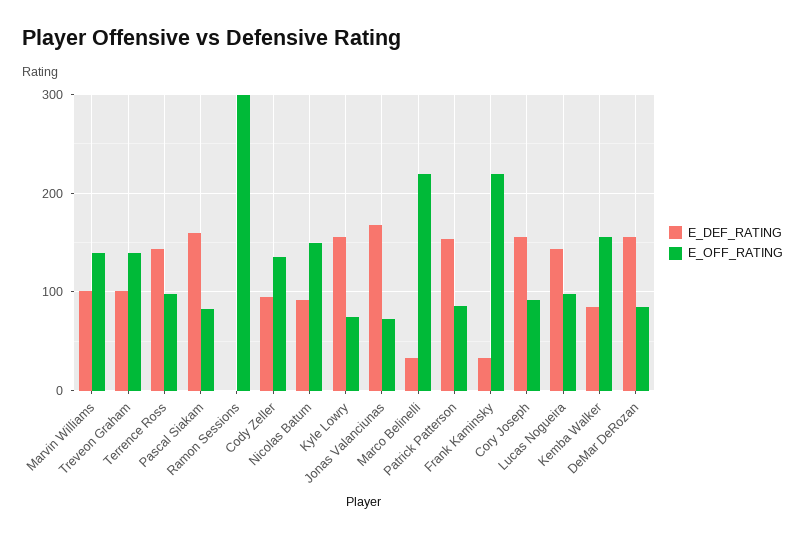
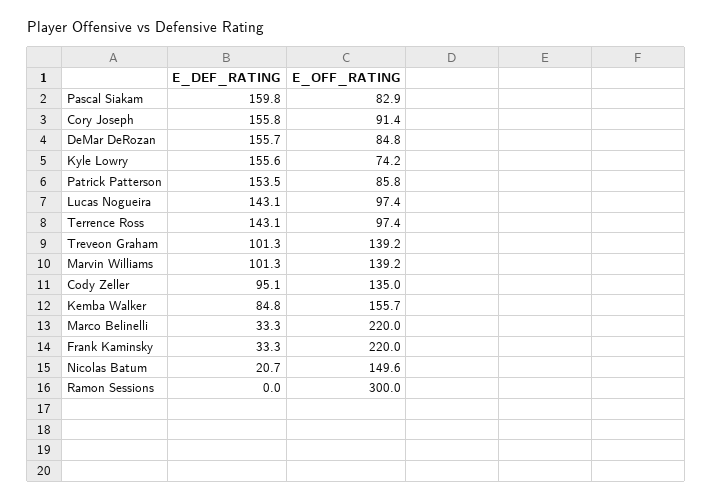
E_DEF_RATING, Nicolas Batum: 90 -> 20.7
E_DEF_RATING, Jonas Valanciunas: 170 -> none
E_OFF_RATING, Jonas Valanciunas: 70 -> none

